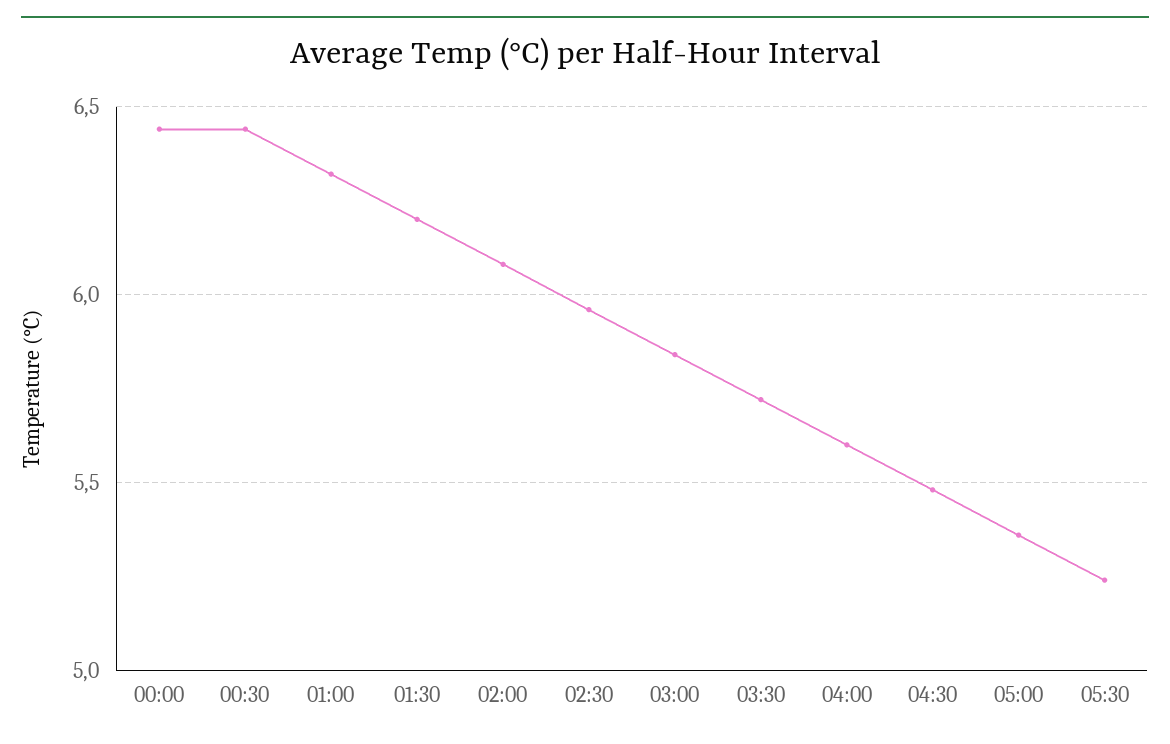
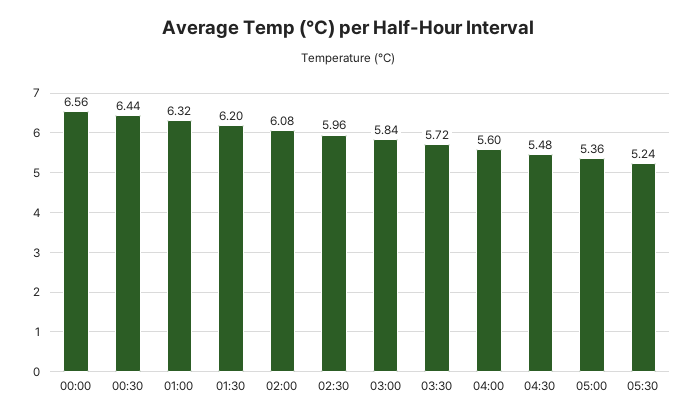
00:00: 6.45 -> 6.56

